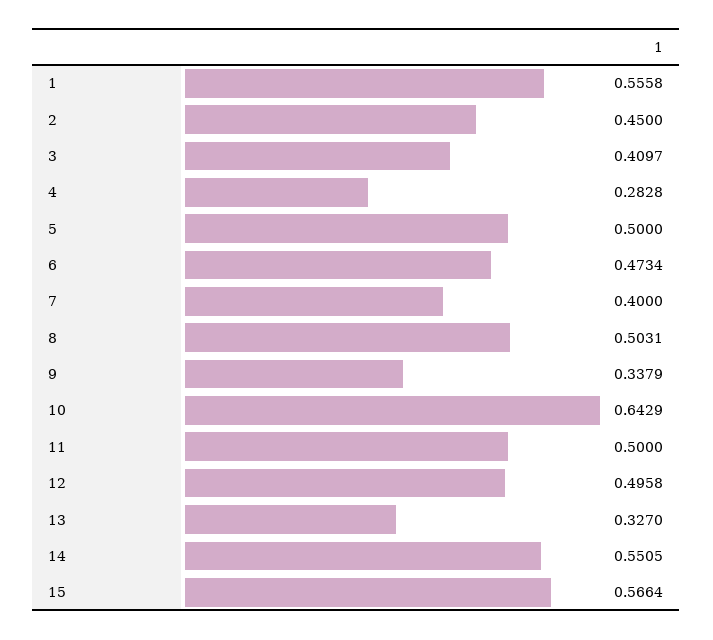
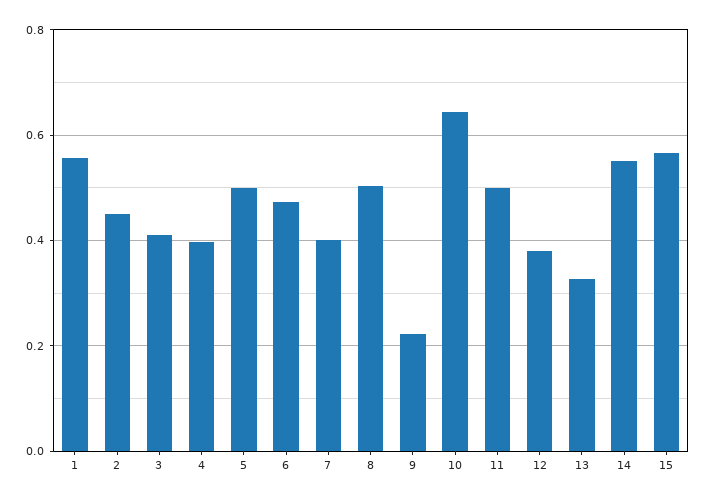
4: 0.2828 -> 0.4
9: 0.3379 -> 0.22
12: 0.4958 -> 0.38

